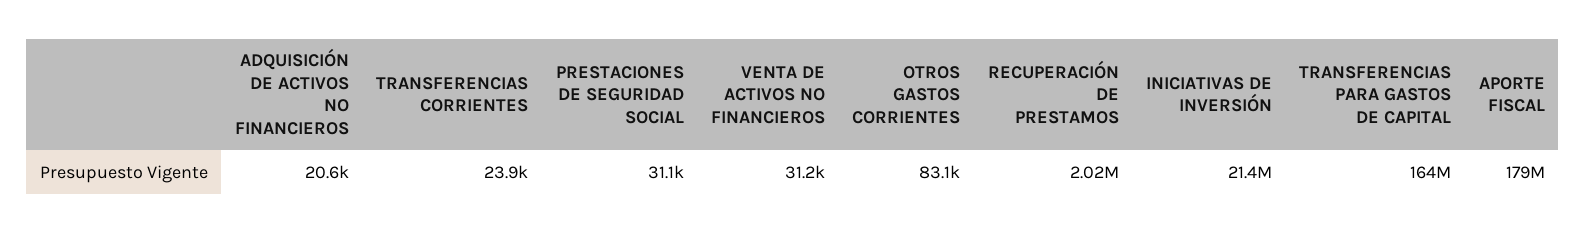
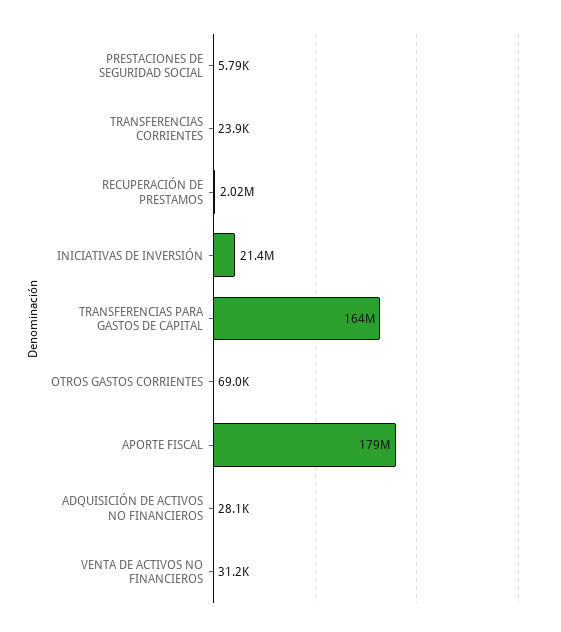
ADQUISICIÓN DE ACTIVOS NO FINANCIEROS: 20600 -> 28100
PRESTACIONES DE SEGURIDAD SOCIAL: 31100 -> 5790
OTROS GASTOS CORRIENTES: 83100 -> 69000

